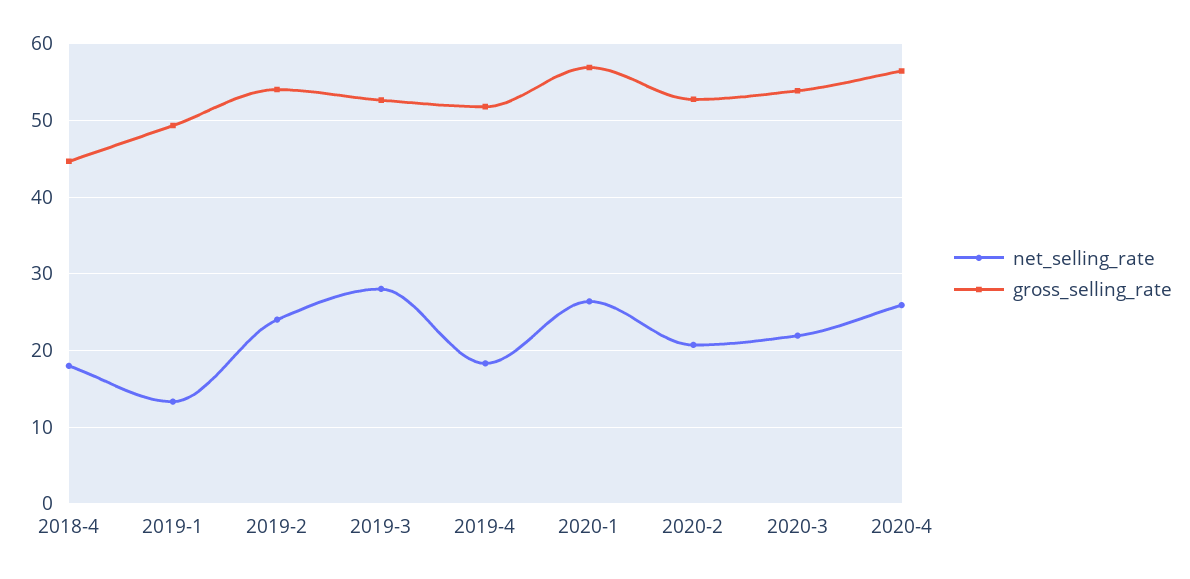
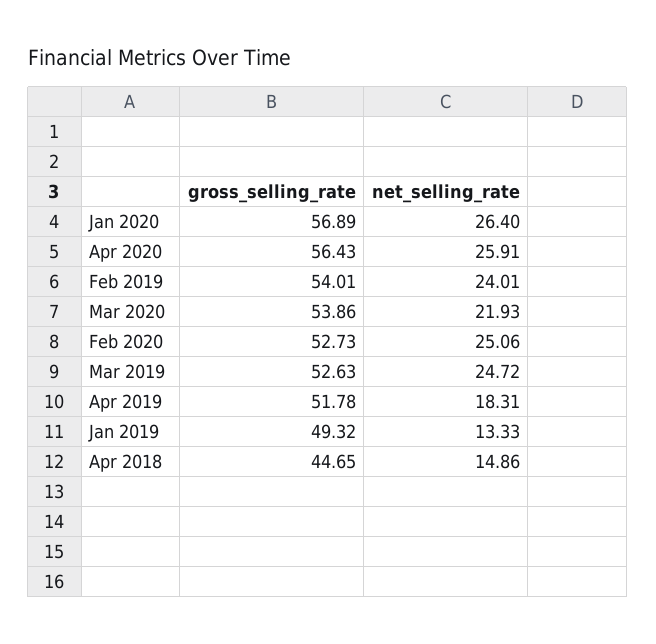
net_selling_rate, 2018-4: 18 -> 14.86
net_selling_rate, 2019-3: 28 -> 24.72
net_selling_rate, 2020-2: 21 -> 25.06

